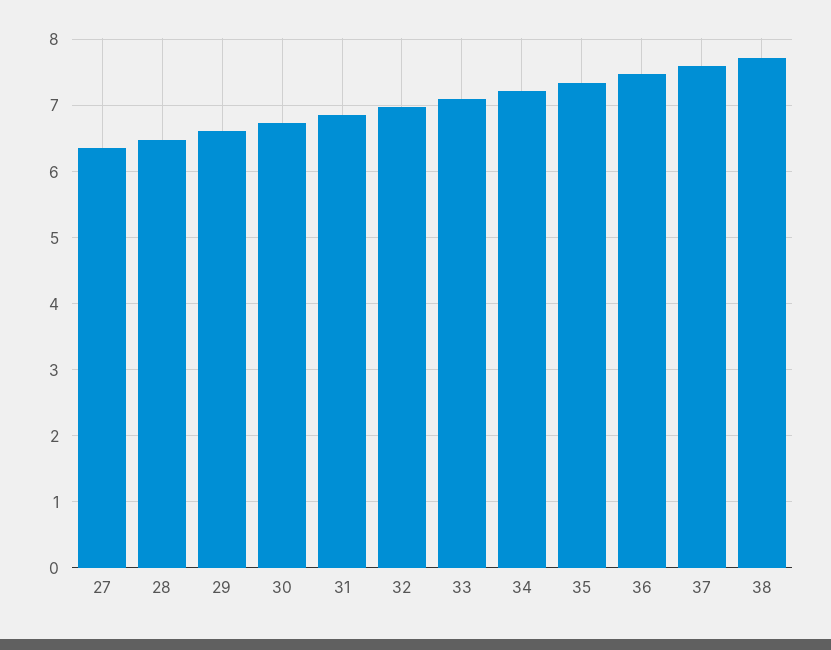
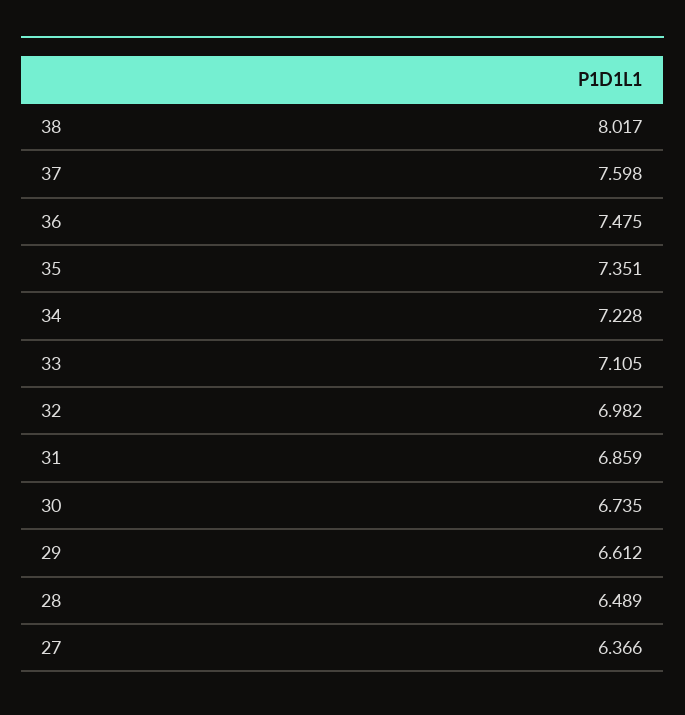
38: 7.7 -> 8.017

